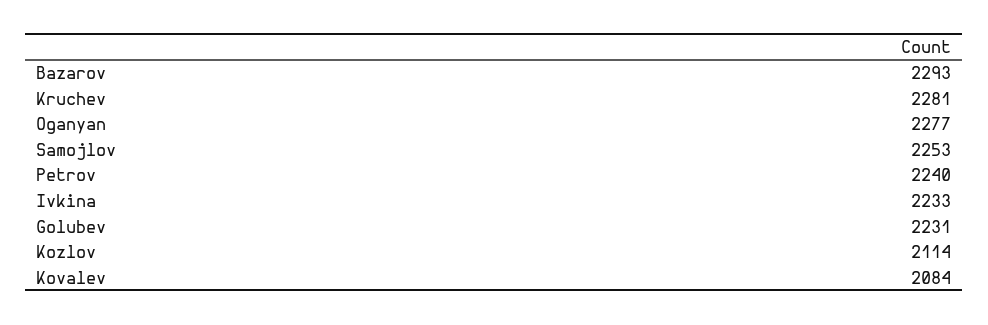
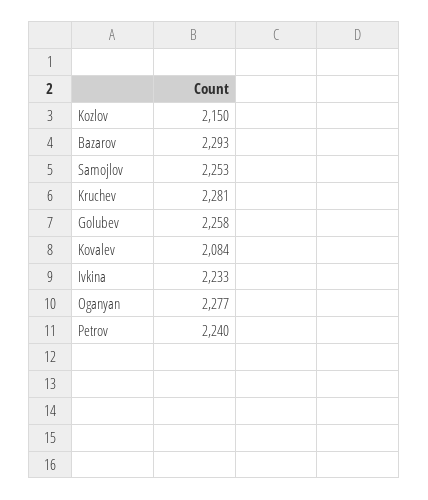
Golubev: 2231 -> 2258
Kozlov: 2114 -> 2150

